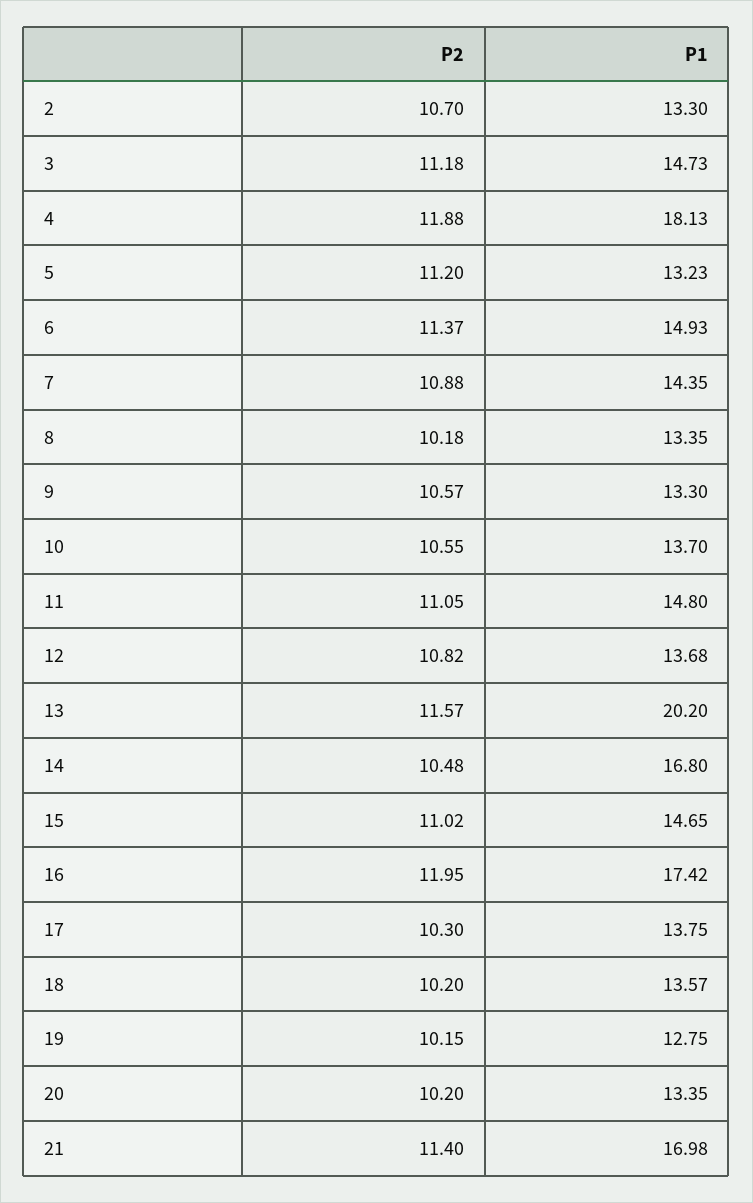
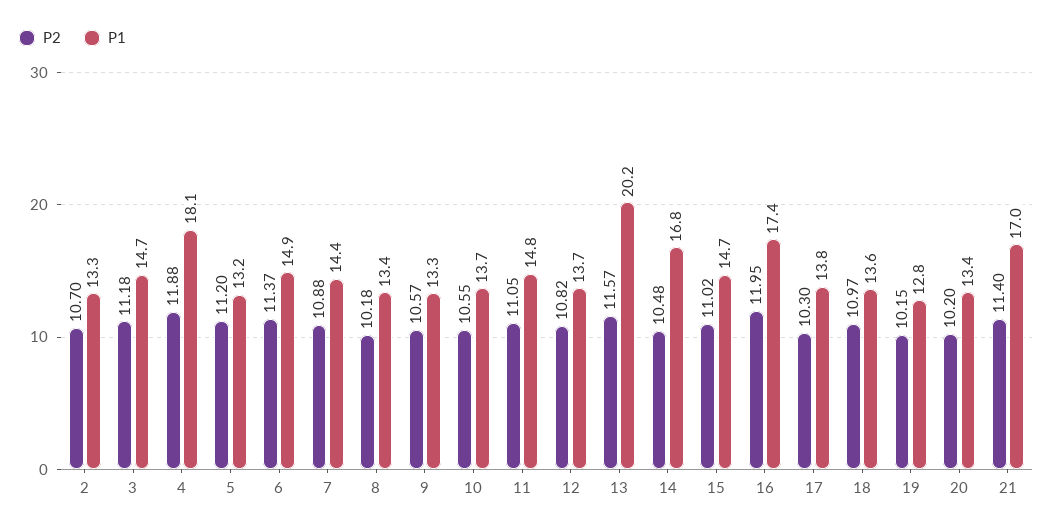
P2, 18: 10.2 -> 10.97

